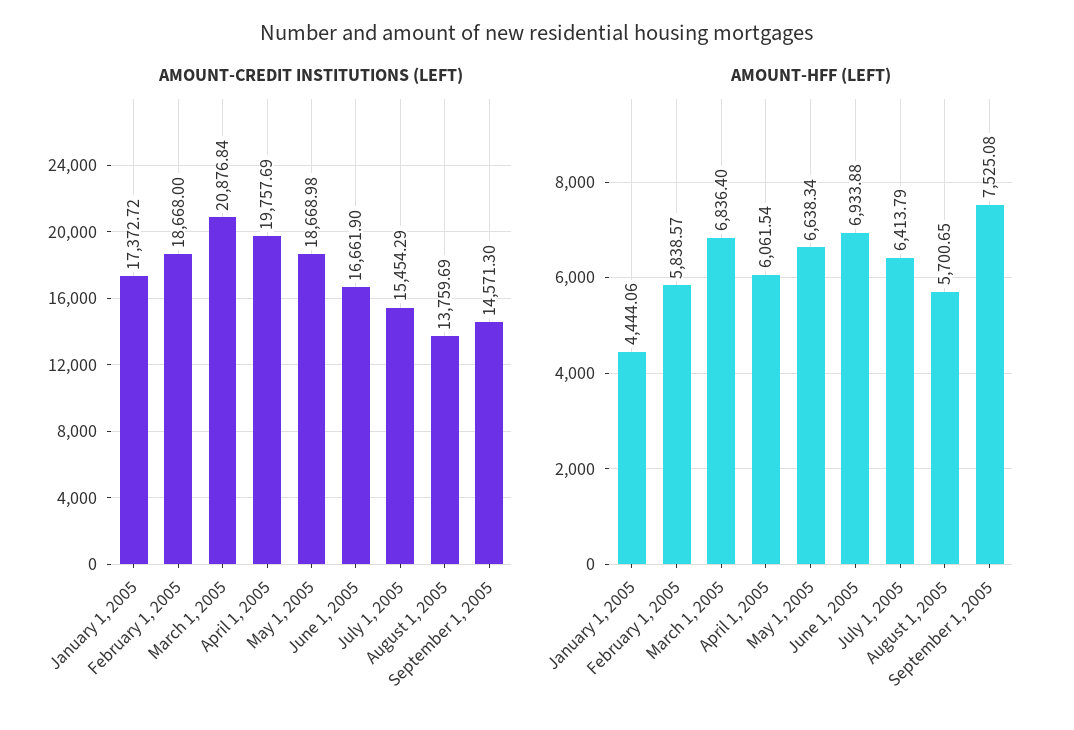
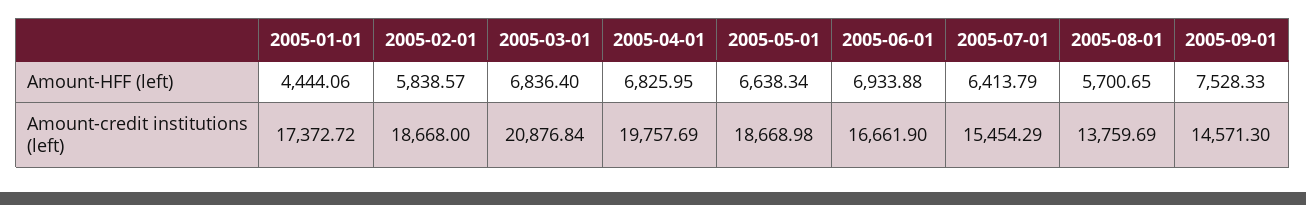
AMOUNT-HFF (LEFT), April 1, 2005: 6061.54 -> 6825.95
AMOUNT-HFF (LEFT), September 1, 2005: 7525.08 -> 7528.33

